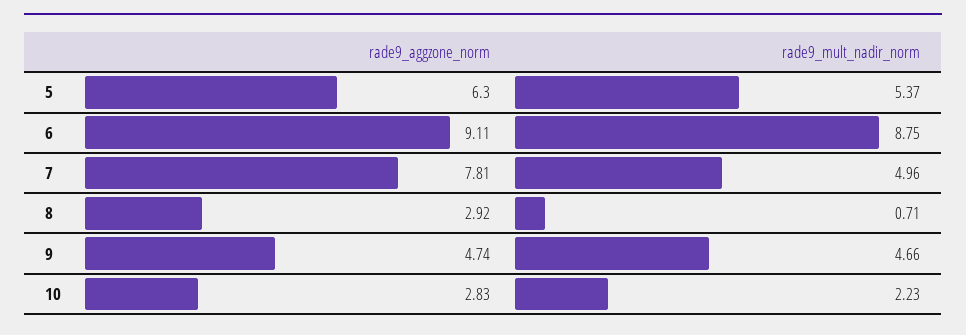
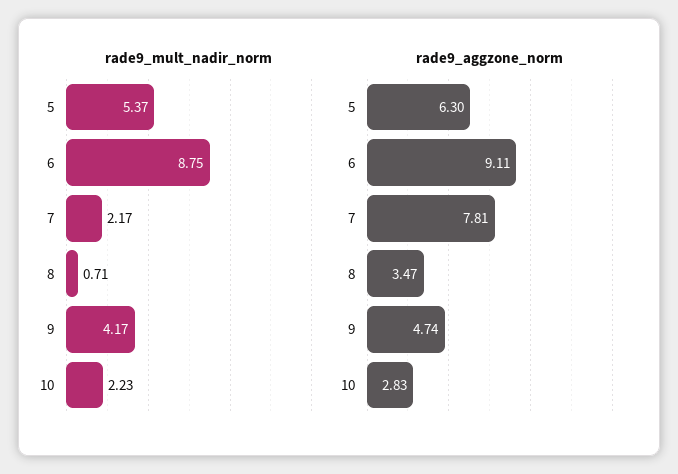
rade9_mult_nadir_norm, 7: 4.96 -> 2.17
rade9_aggzone_norm, 8: 2.92 -> 3.47
rade9_mult_nadir_norm, 9: 4.66 -> 4.17

